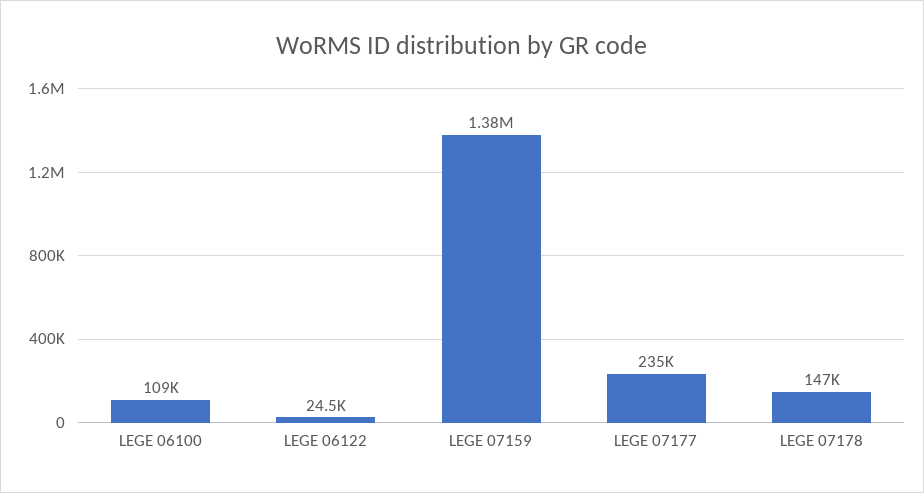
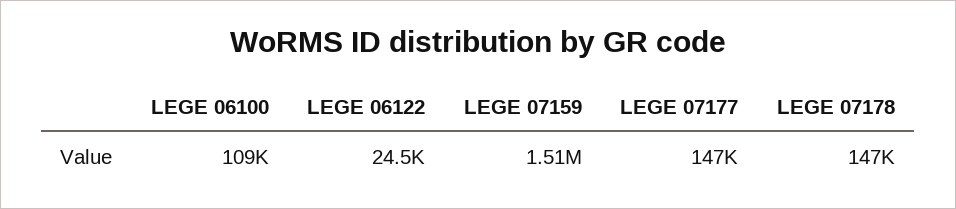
LEGE 07159: 1380000 -> 1510000
LEGE 07177: 235000 -> 147000

